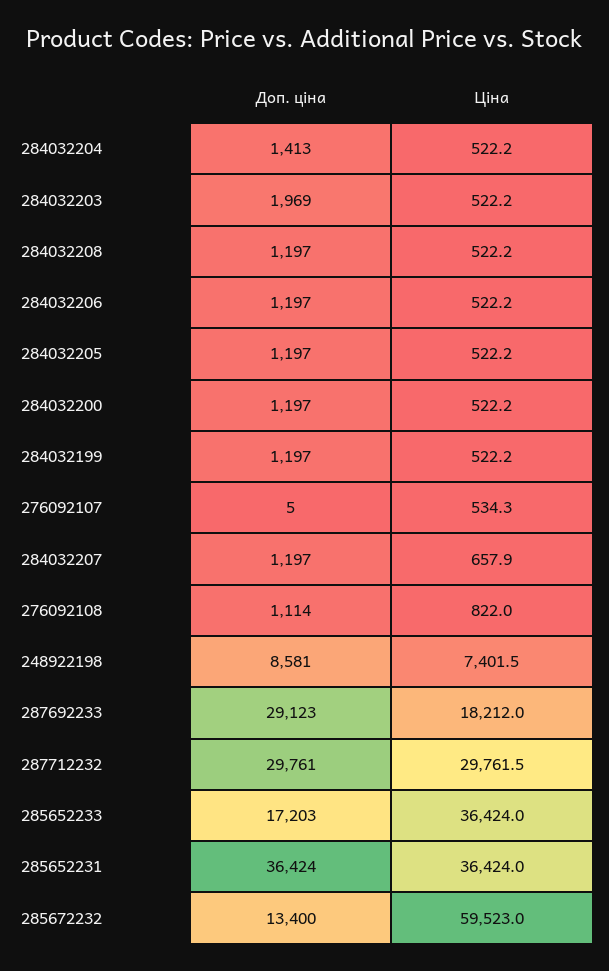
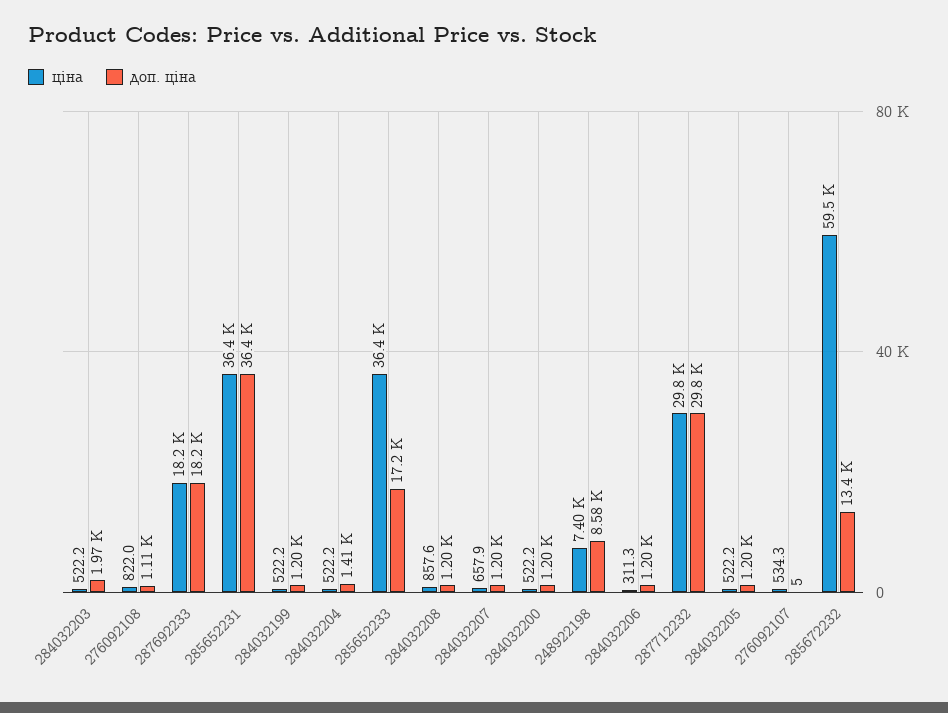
Ціна, 284032208: 522.2 -> 857.6
Ціна, 284032206: 522.2 -> 311.3
Доп. ціна, 287692233: 29123 -> 18200

